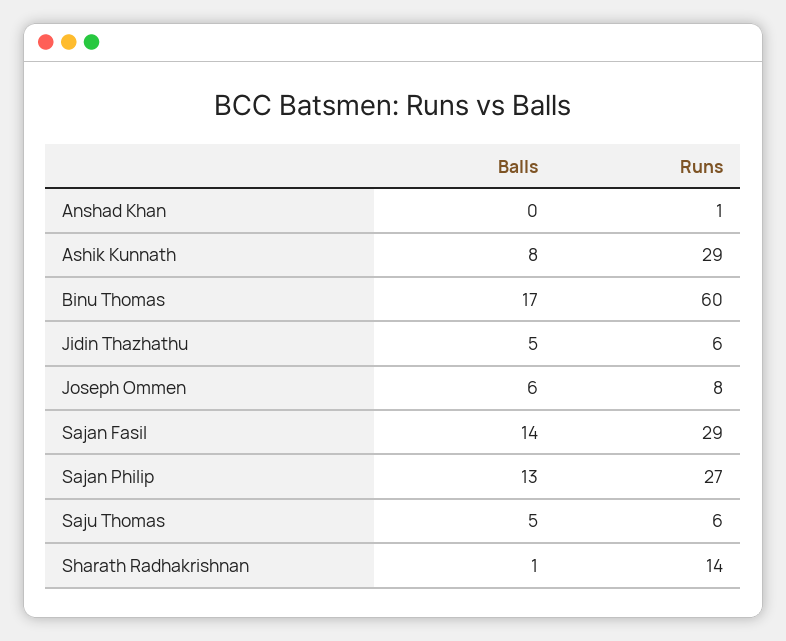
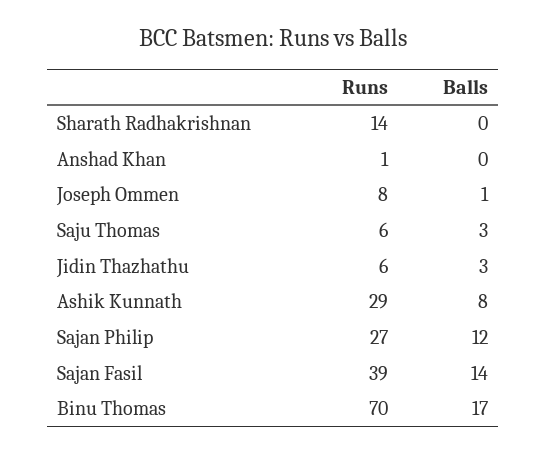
Runs, Binu Thomas: 60 -> 70
Balls, Jidin Thazhathu: 5 -> 3
Balls, Joseph Ommen: 6 -> 1
Runs, Sajan Fasil: 29 -> 39
Balls, Sajan Philip: 13 -> 12
Balls, Saju Thomas: 5 -> 3
Balls, Sharath Radhakrishnan: 1 -> 0

